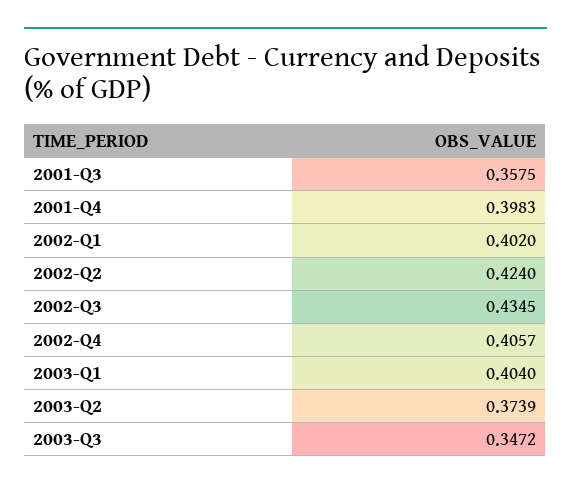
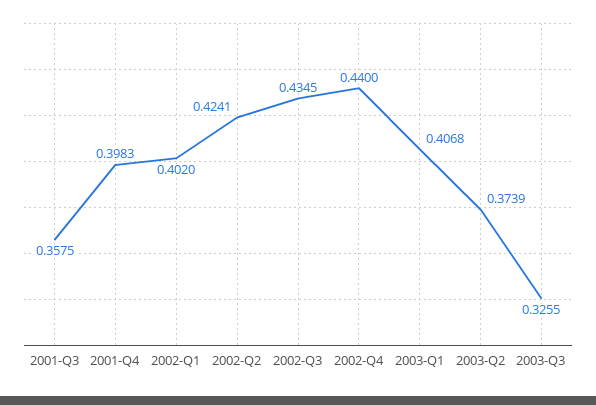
2002-Q2: 0.424 -> 0.4241
2002-Q4: 0.4057 -> 0.44
2003-Q1: 0.404 -> 0.4068
2003-Q3: 0.3472 -> 0.3255

